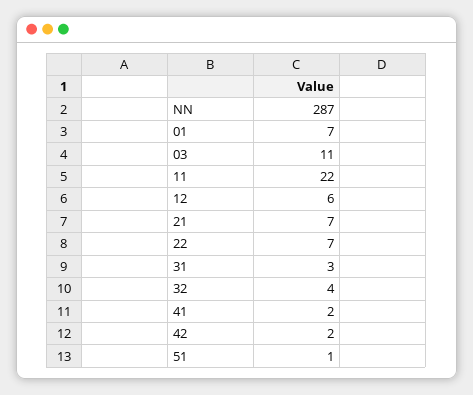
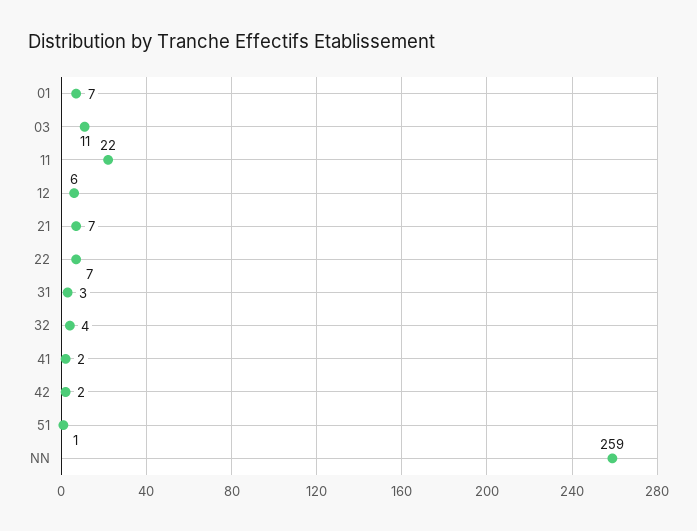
NN: 287 -> 259

